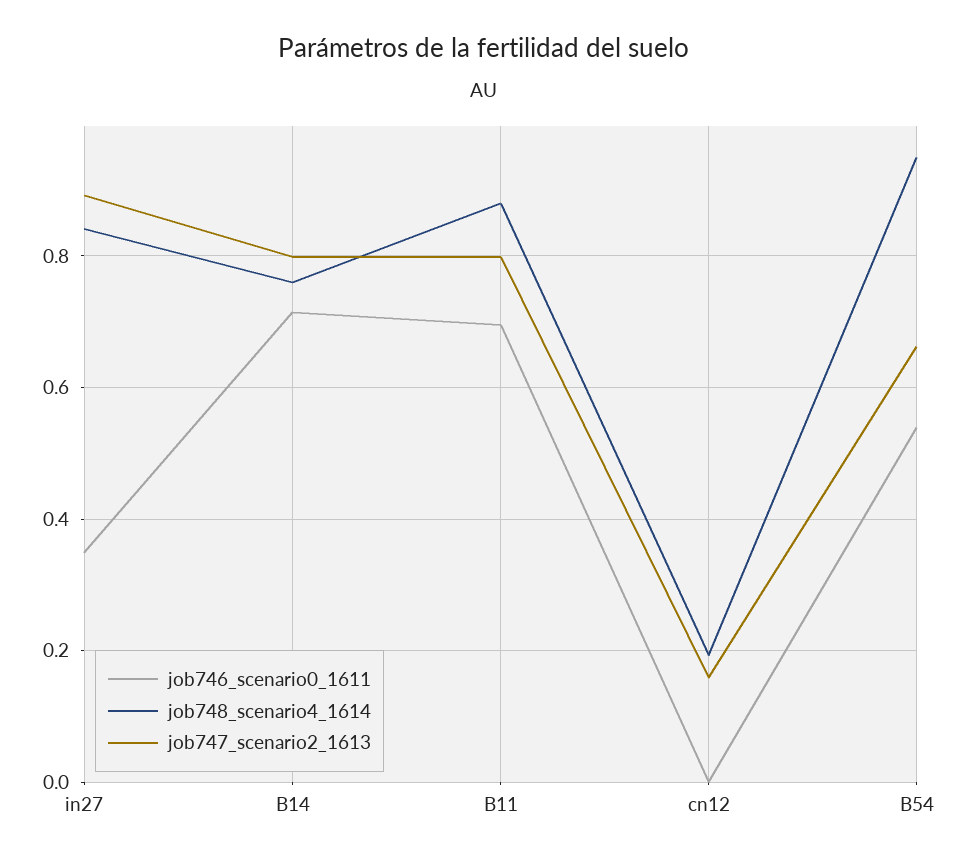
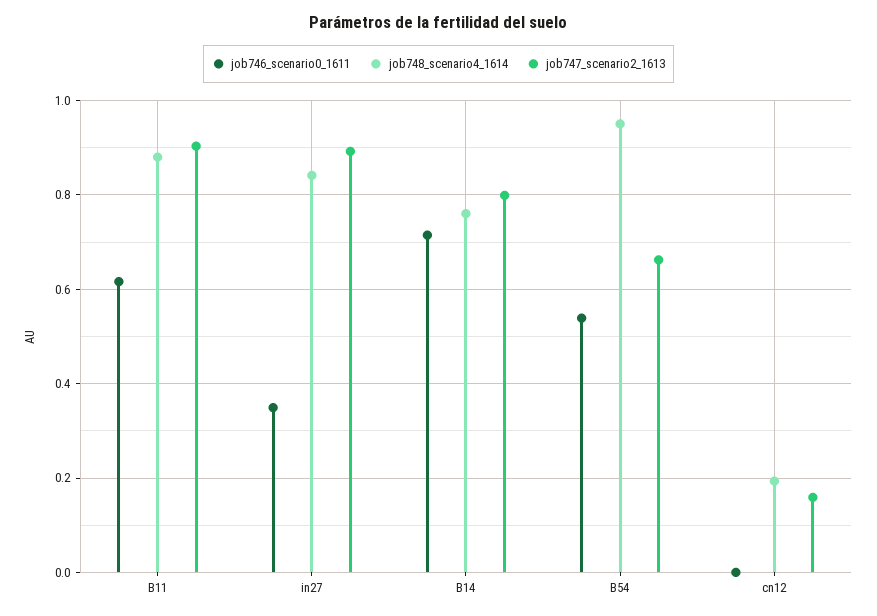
job746_scenario0_1611, B11: 0.7 -> 0.62
job747_scenario2_1613, B11: 0.8 -> 0.9

